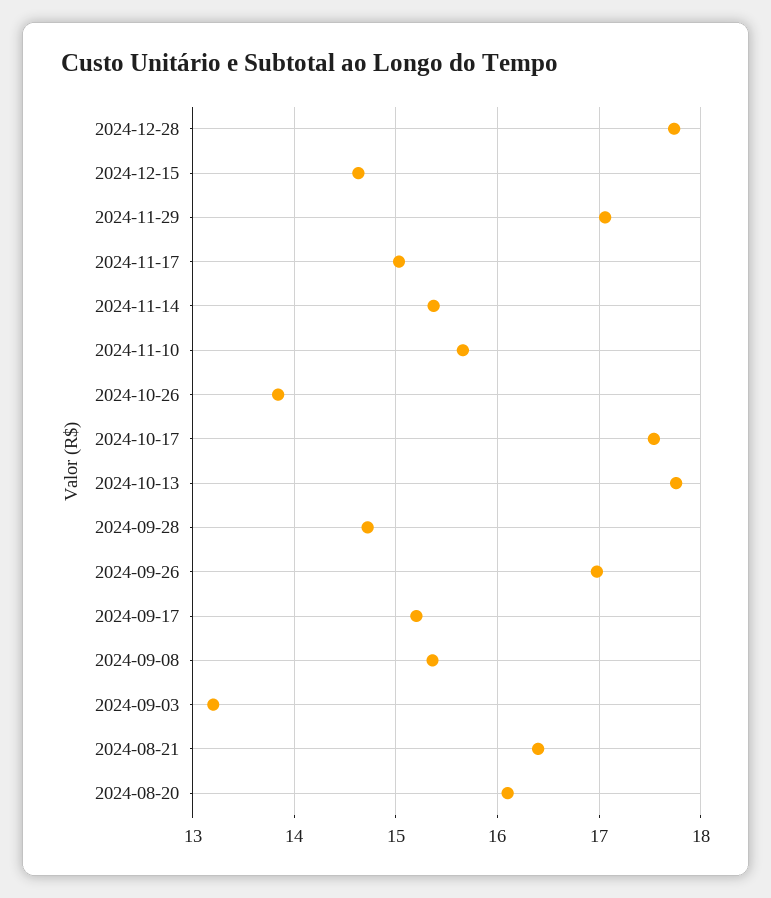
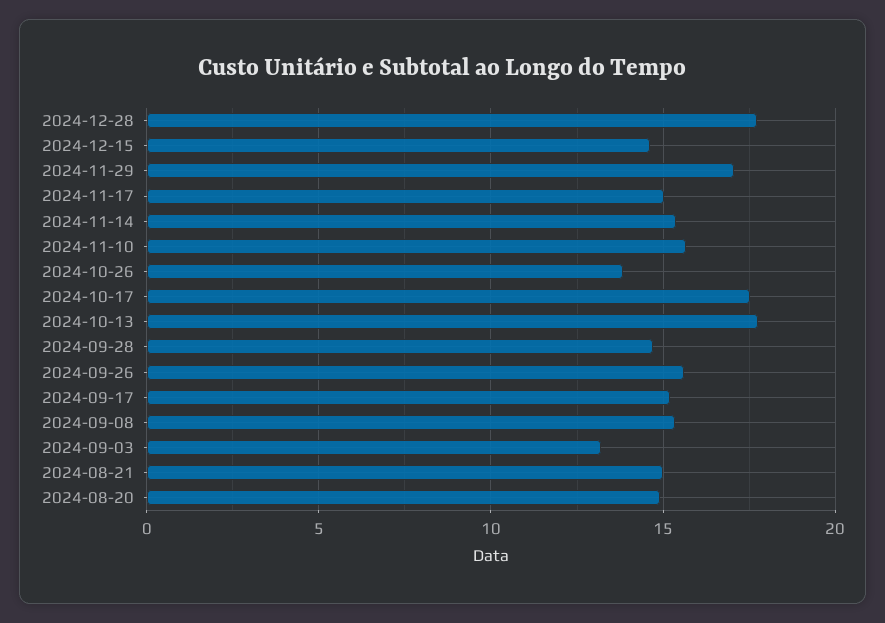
2024-09-26: 17 -> 15.5
2024-08-21: 16.4 -> 15
2024-08-20: 16.1 -> 15

